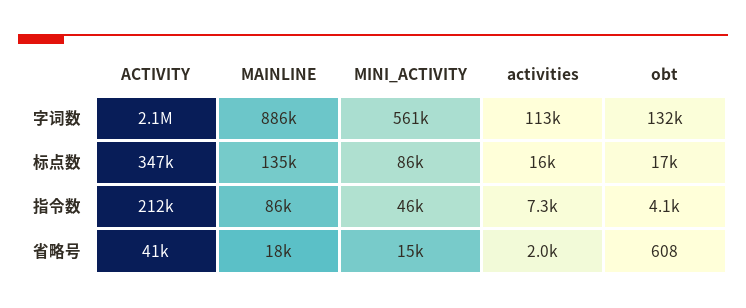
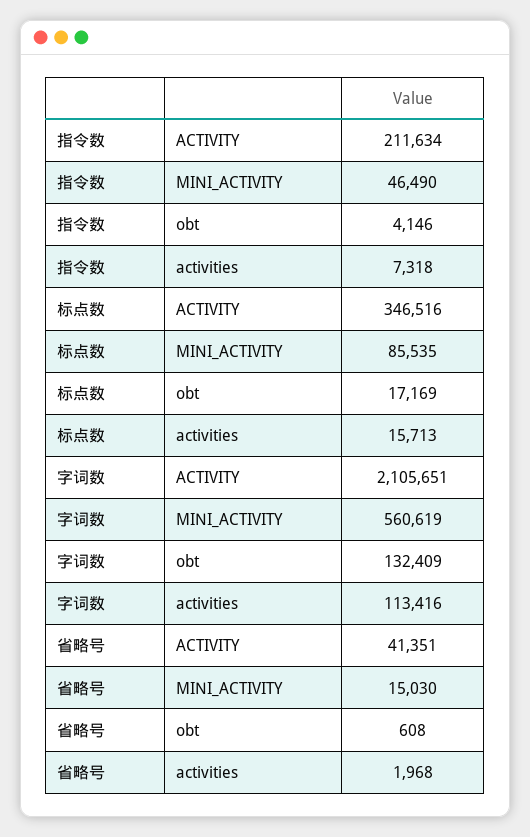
MAINLINE, 字词数: 886000 -> none
MAINLINE, 标点数: 135000 -> none
MAINLINE, 指令数: 86000 -> none
MAINLINE, 省略号: 18000 -> none

